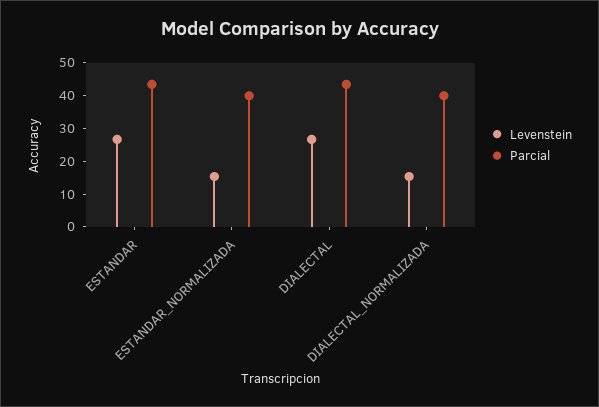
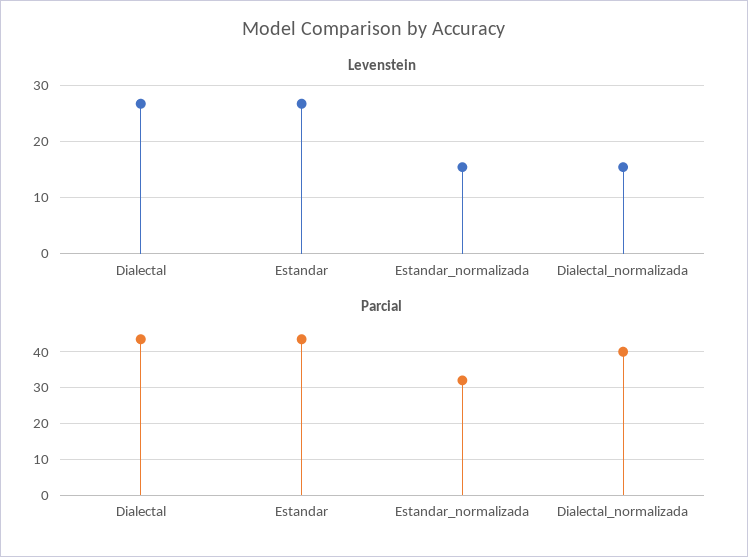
Parcial, ESTANDAR_NORMALIZADA: 40 -> 32

